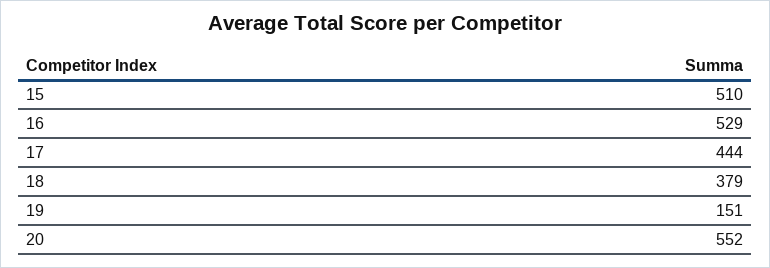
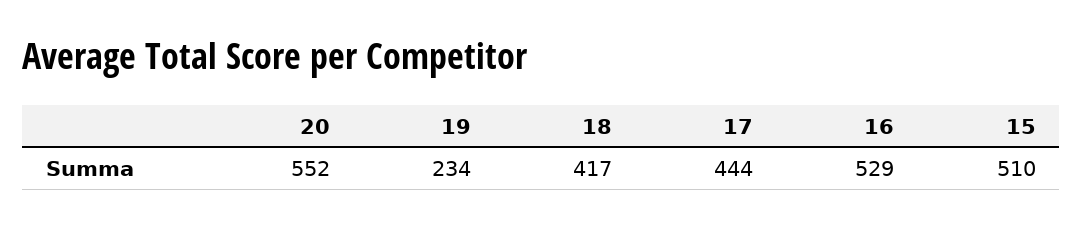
18: 379 -> 417
19: 151 -> 234

